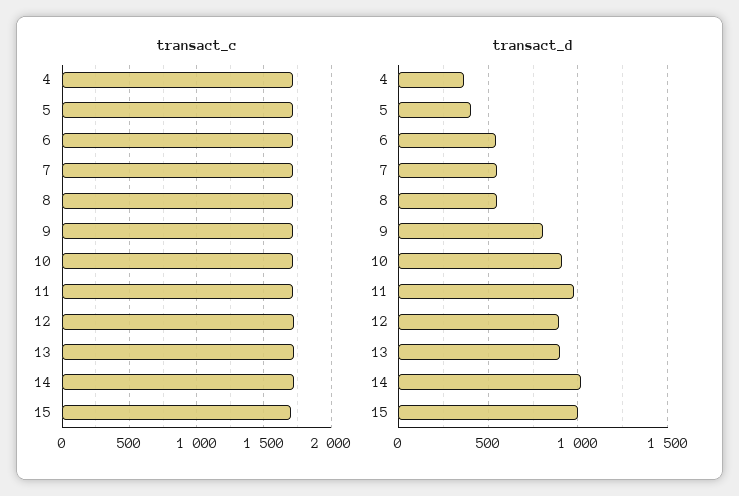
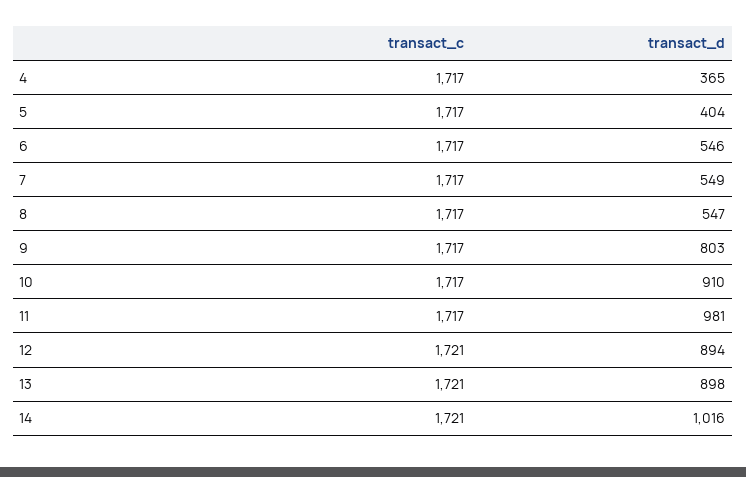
transact_c, 15: 1700 -> none
transact_d, 15: 1000 -> none

